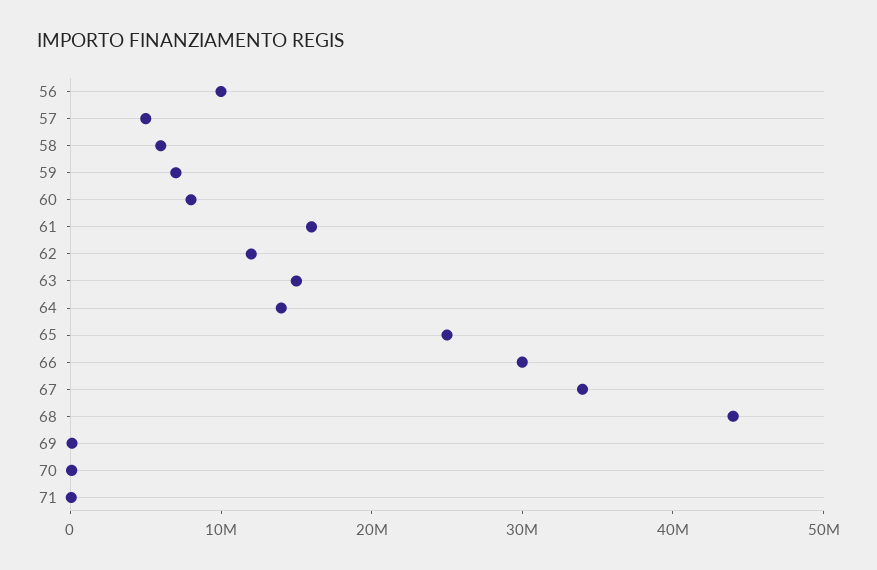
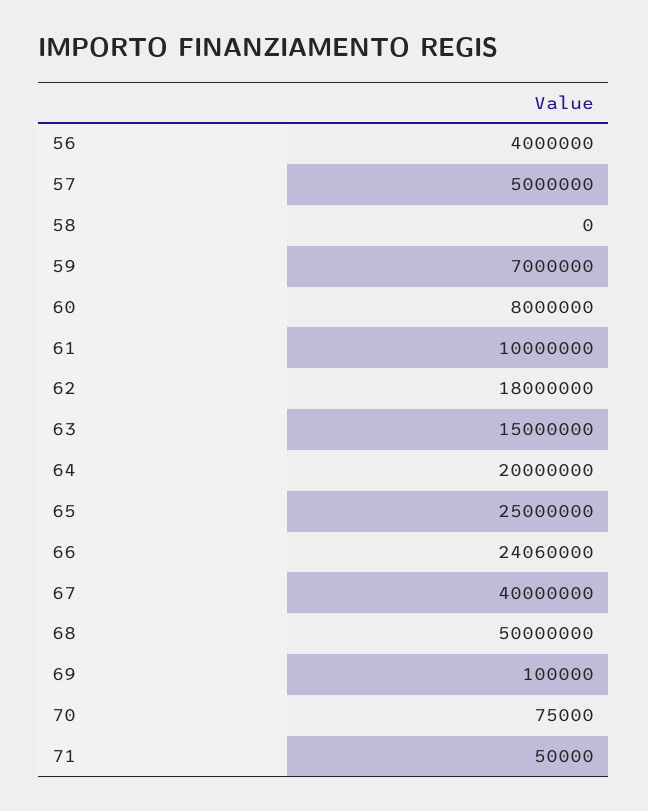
56: 10000000 -> 4000000
58: 6000000 -> 0
61: 16000000 -> 10000000
62: 12000000 -> 18000000
64: 14000000 -> 20000000
66: 30000000 -> 24060000
67: 34000000 -> 40000000
68: 44000000 -> 50000000

